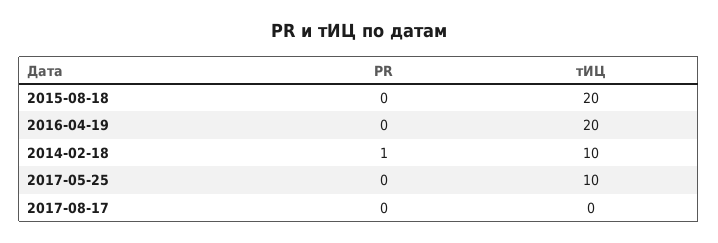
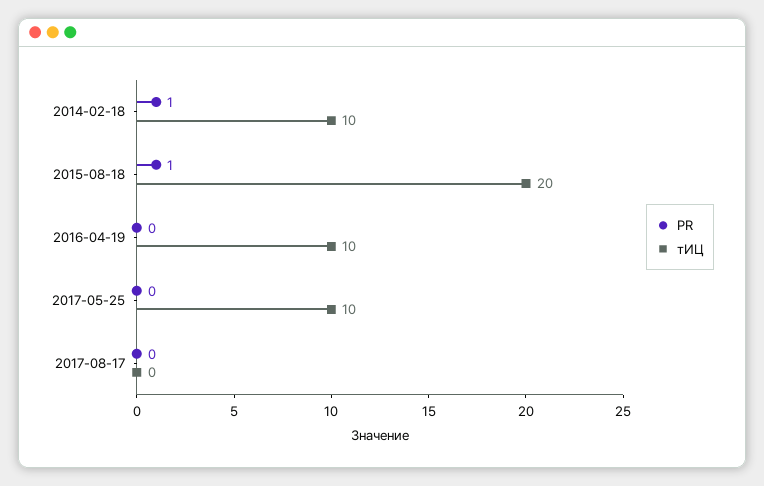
PR, 2015-08-18: 0 -> 1
тИЦ, 2016-04-19: 20 -> 10

